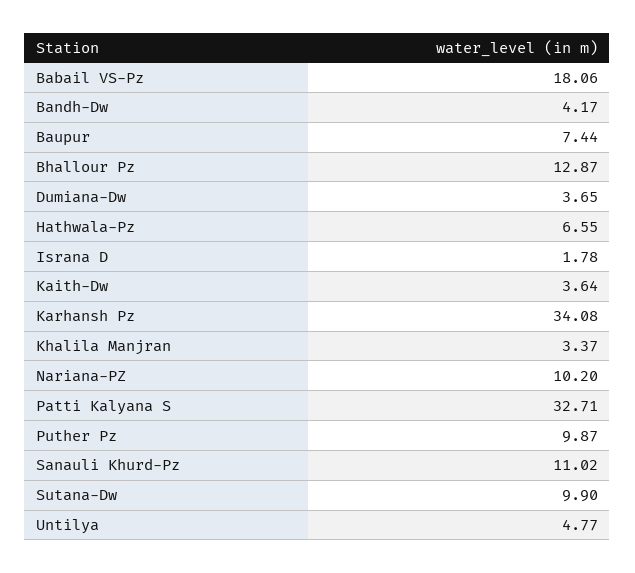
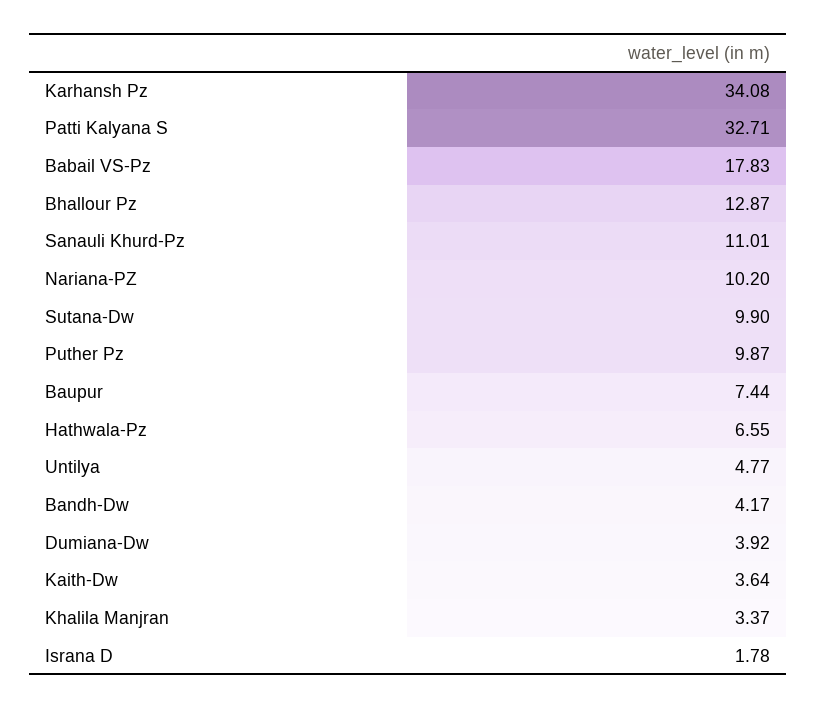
Babail VS-Pz: 18.06 -> 17.83
Dumiana-Dw: 3.65 -> 3.92
Sanauli Khurd-Pz: 11.02 -> 11.01

